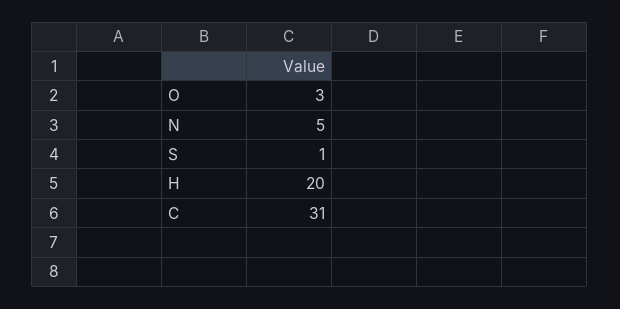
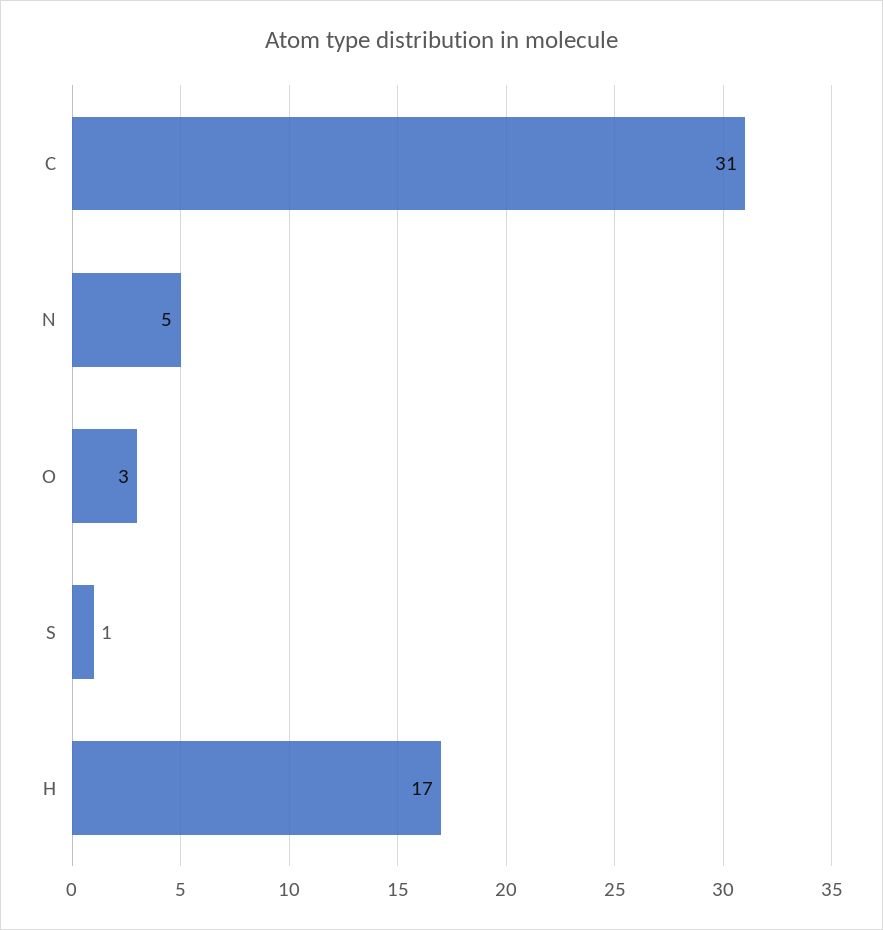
H: 20 -> 17

